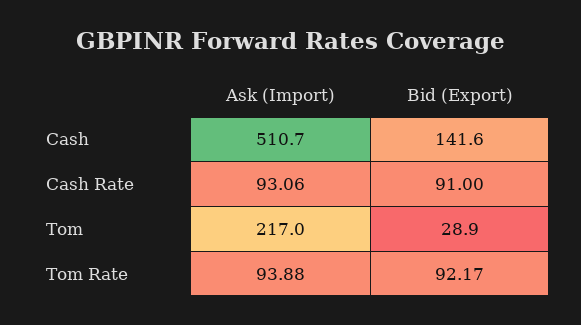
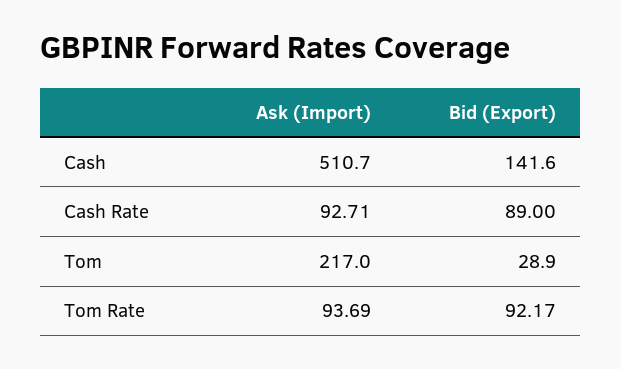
Ask (Import), Cash Rate: 93.06 -> 92.71
Bid (Export), Cash Rate: 91 -> 89
Ask (Import), Tom Rate: 93.88 -> 93.69

